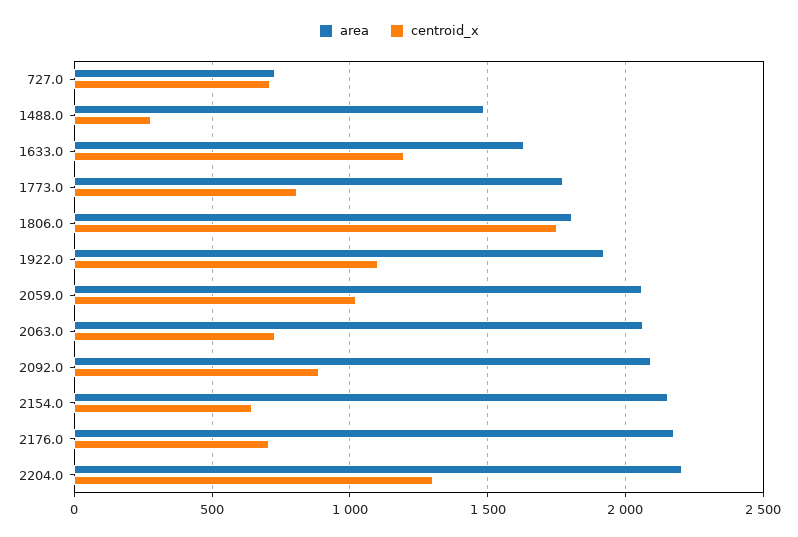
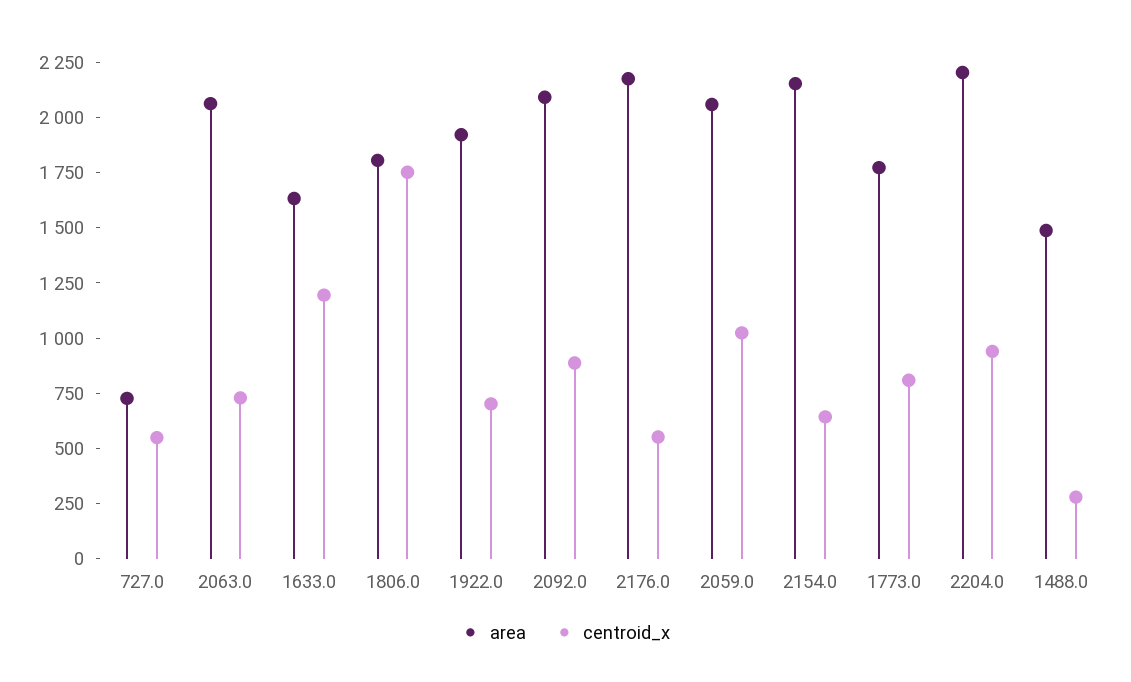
centroid_x, 727.0: 700 -> 550
centroid_x, 1922.0: 1100 -> 700
centroid_x, 2176.0: 700 -> 550
centroid_x, 2204.0: 1300 -> 950

